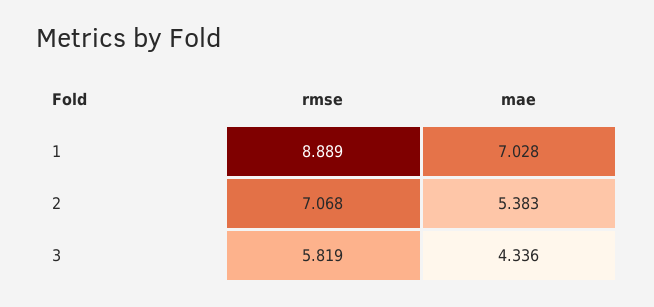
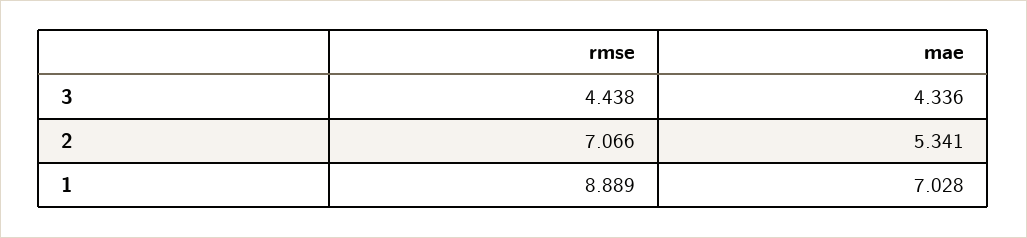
rmse, 2: 7.068 -> 7.066
mae, 2: 5.383 -> 5.341
rmse, 3: 5.819 -> 4.438

